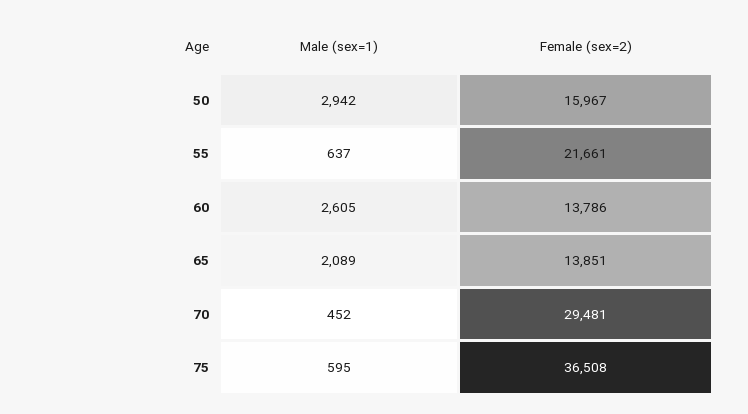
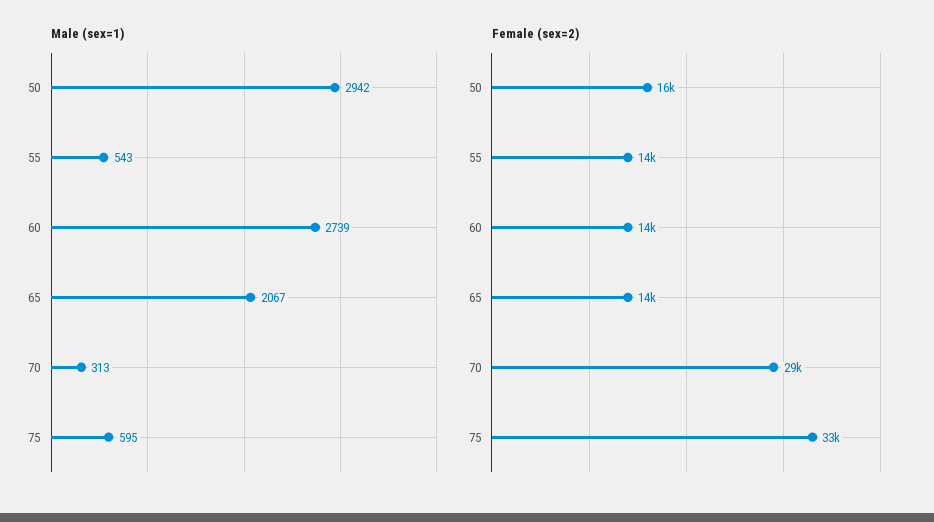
Male (sex=1), 55: 637 -> 543
Female (sex=2), 55: 21661 -> 14000
Male (sex=1), 60: 2605 -> 2739
Male (sex=1), 65: 2089 -> 2067
Male (sex=1), 70: 452 -> 313
Female (sex=2), 75: 36508 -> 33000

